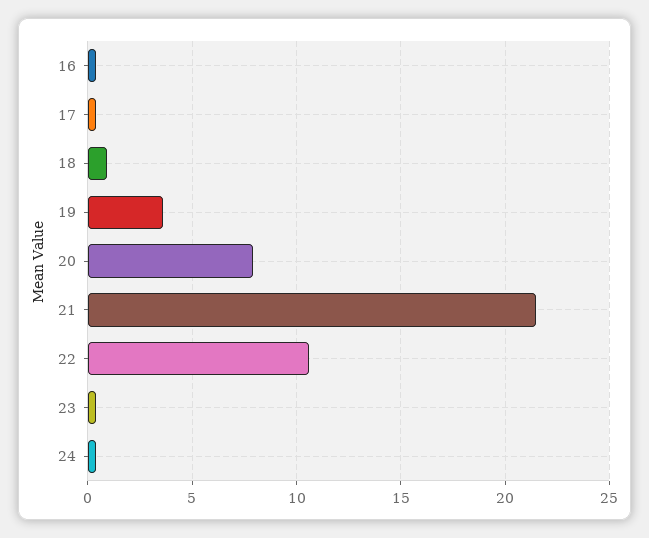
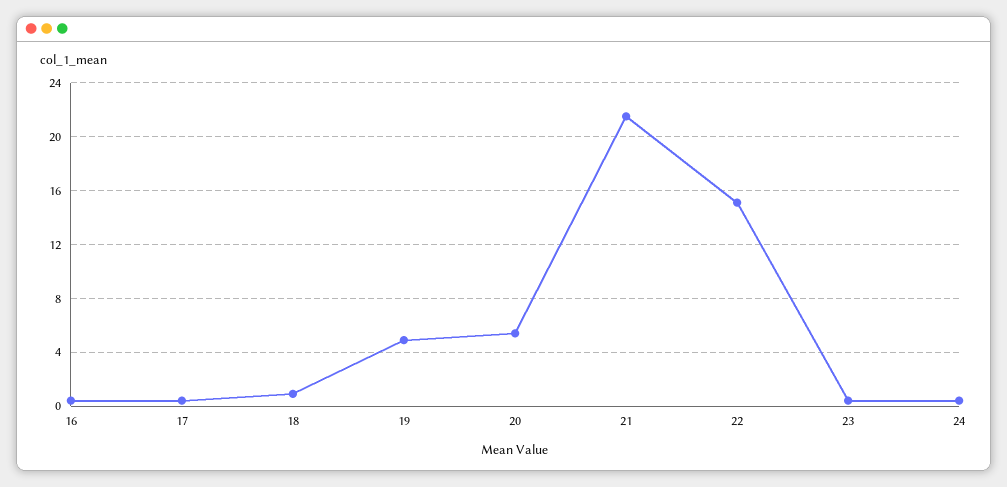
19: 3.5 -> 5
20: 8 -> 5.5
22: 10.5 -> 15

